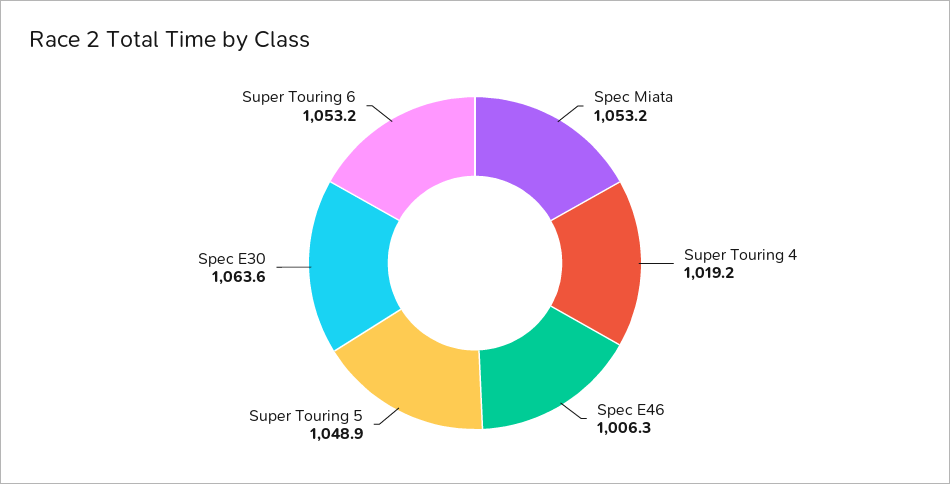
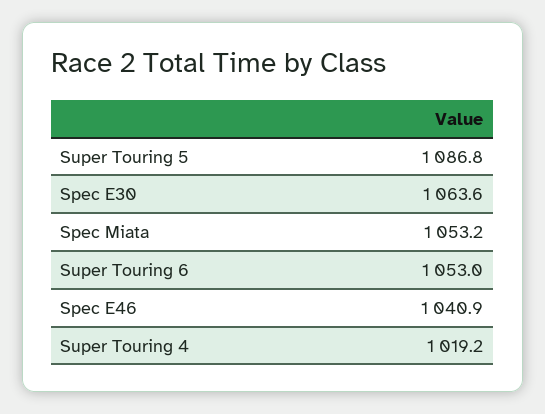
Spec E46: 1006.3 -> 1040.9
Super Touring 5: 1048.9 -> 1086.8
Super Touring 6: 1053.2 -> 1053

